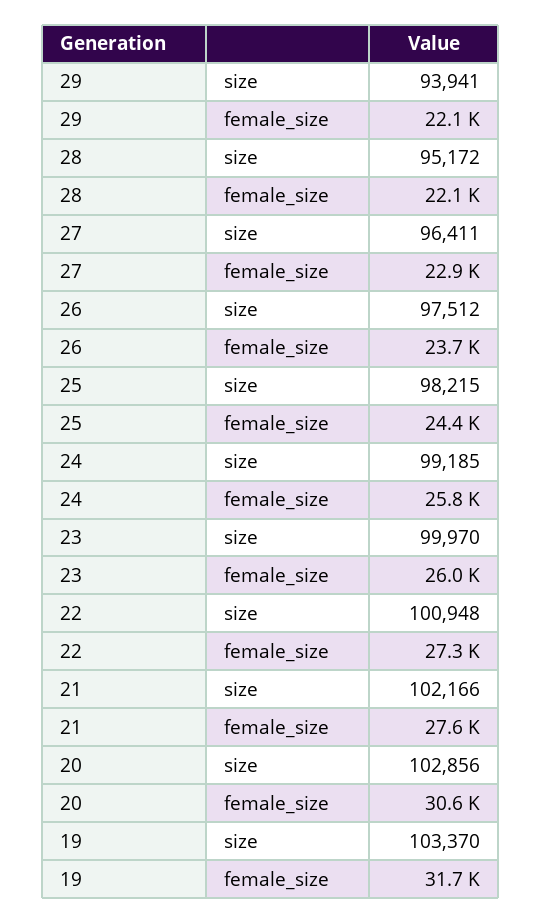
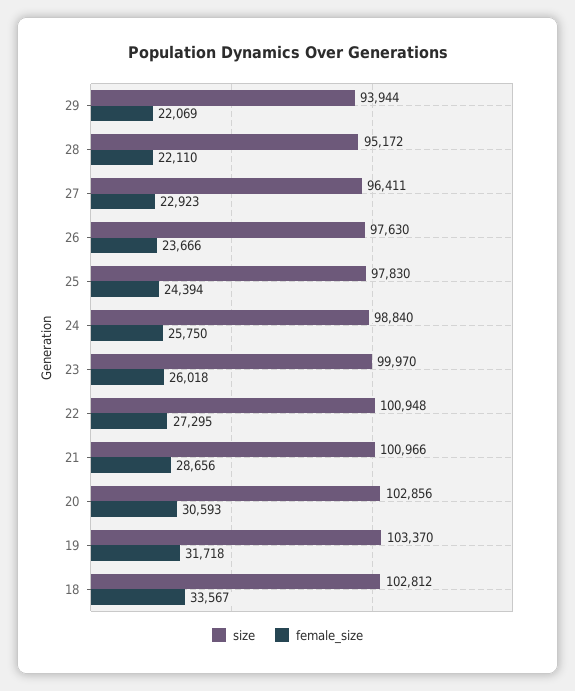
size, 29: 93941 -> 93944
size, 26: 97512 -> 97630
size, 25: 98215 -> 97830
size, 24: 99185 -> 98840
size, 21: 102166 -> 100966
female_size, 21: 27600 -> 28656
size, 18: none -> 102812
female_size, 18: none -> 33567

